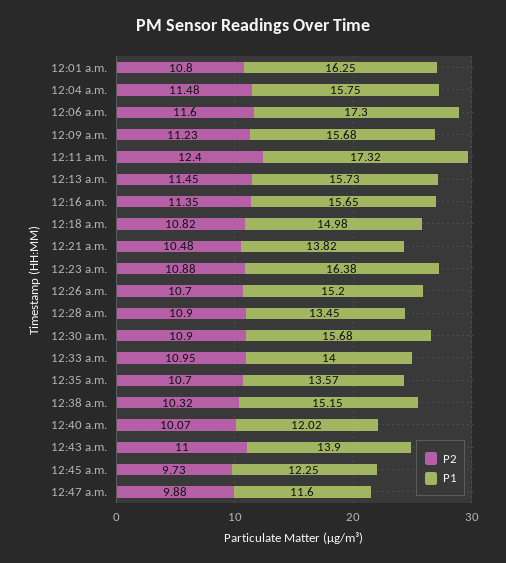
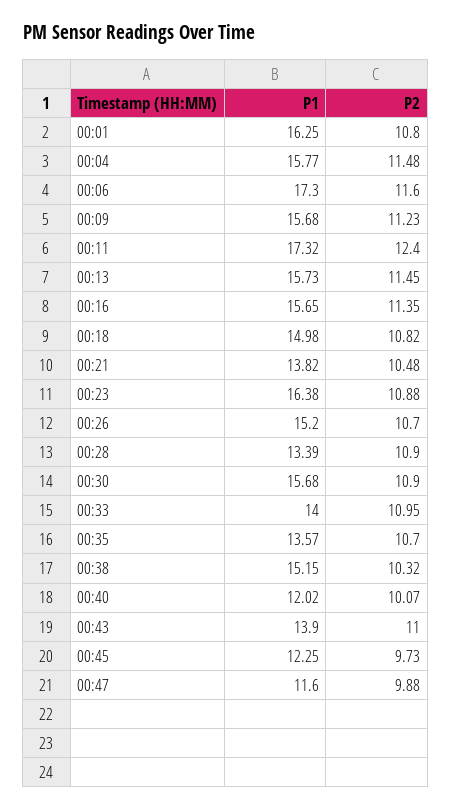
P1, 12:04 a.m.: 15.75 -> 15.77
P1, 12:28 a.m.: 13.45 -> 13.39

